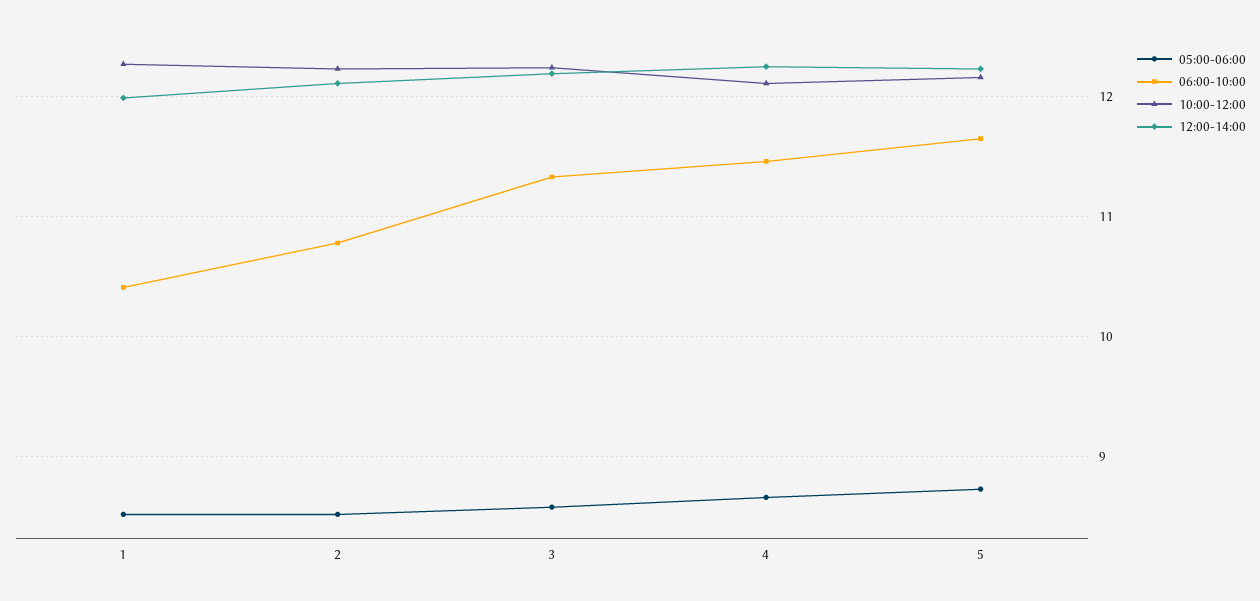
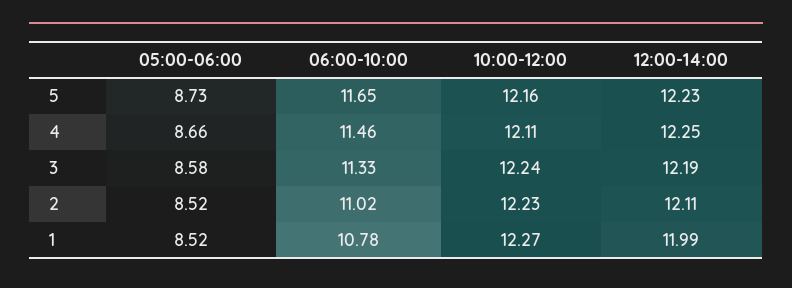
06:00-10:00, 1: 10.4 -> 10.78
06:00-10:00, 2: 10.8 -> 11.02

